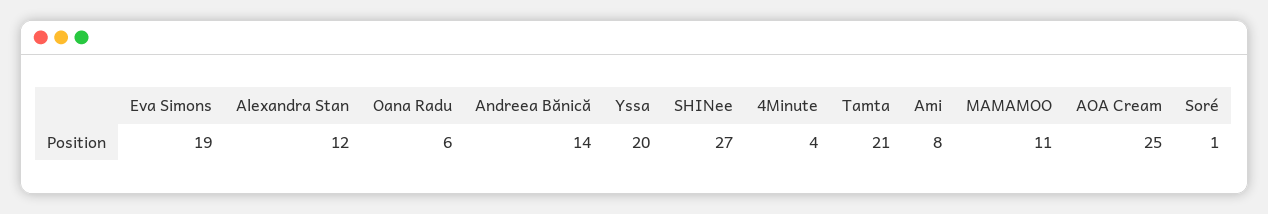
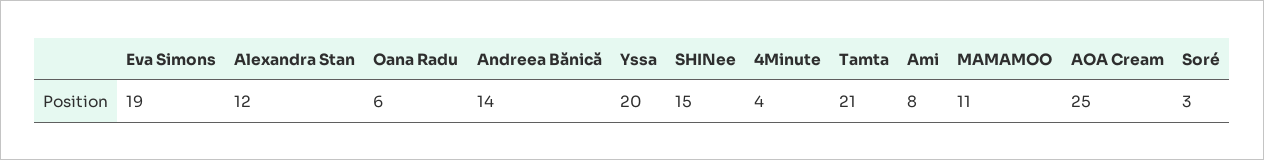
SHINee: 27 -> 15
Soré: 1 -> 3

